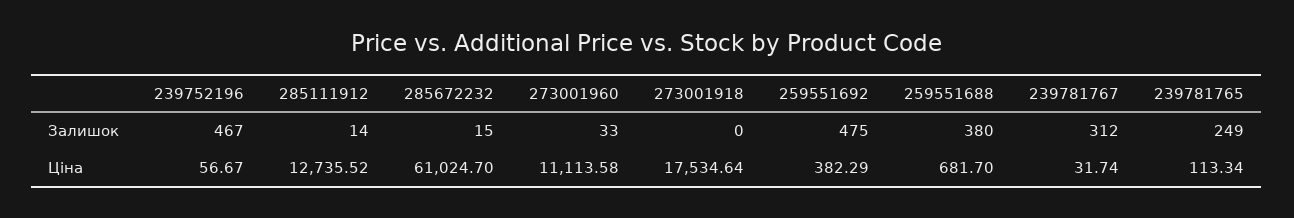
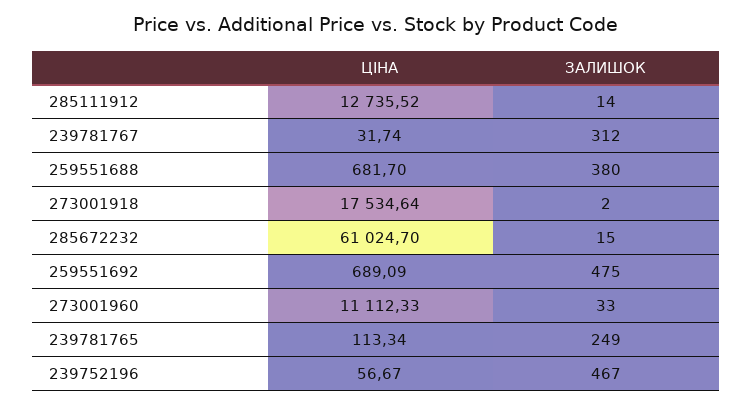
273001918, Залишок: 0 -> 2
273001960, Ціна: 11113.58 -> 11112.33
259551692, Ціна: 382.29 -> 689.09

